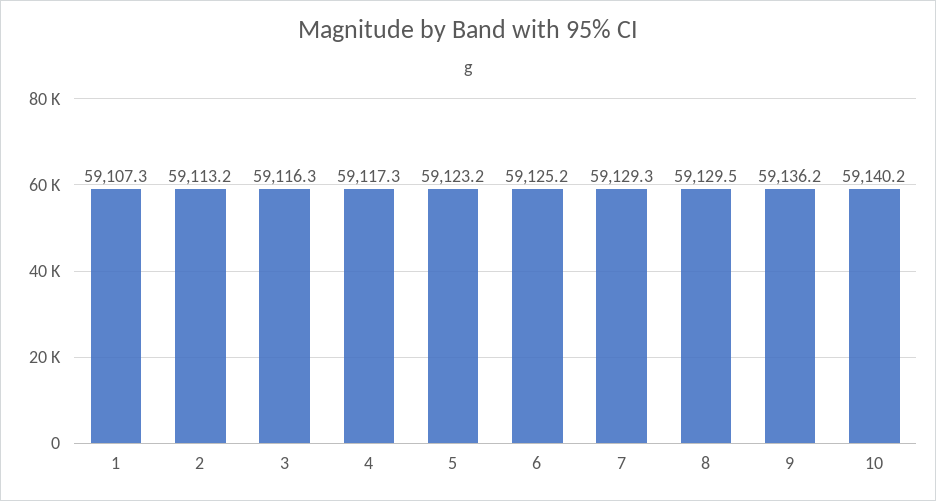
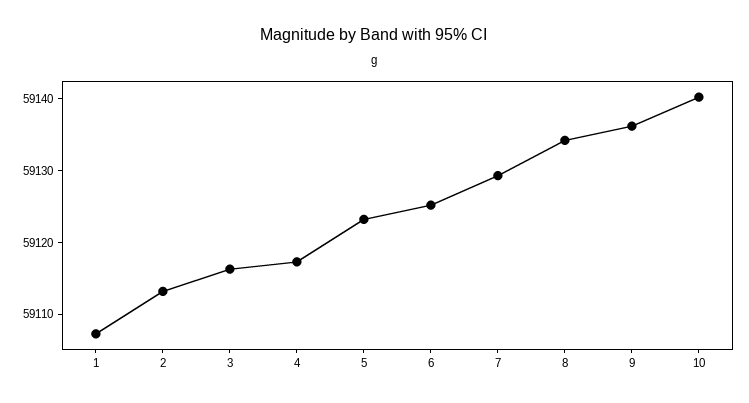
8: 59129.5 -> 59134

